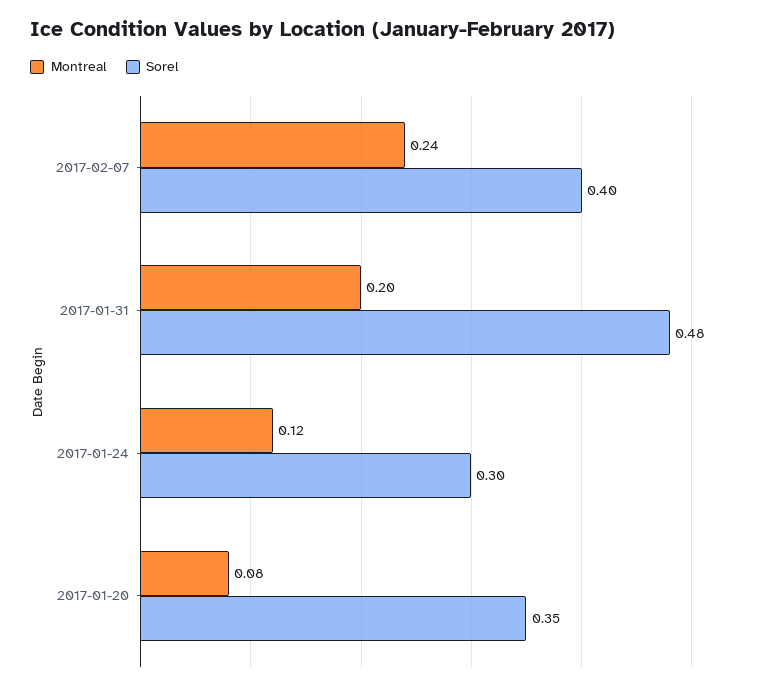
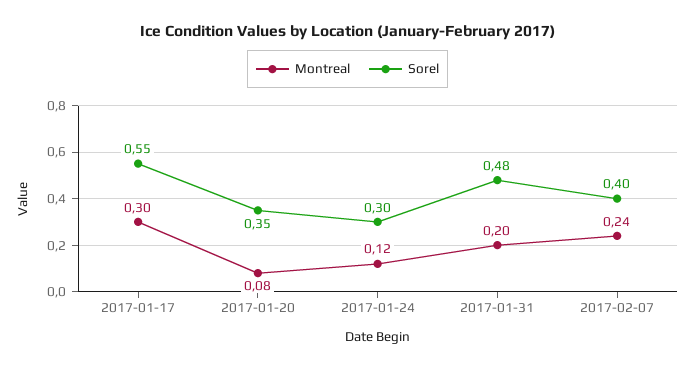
Montreal, 2017-01-17: none -> 0.3
Sorel, 2017-01-17: none -> 0.55

